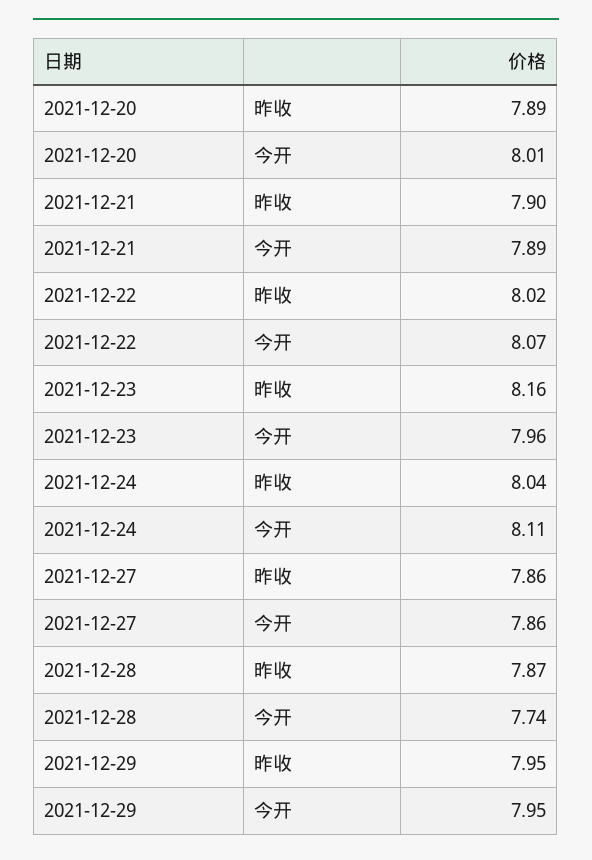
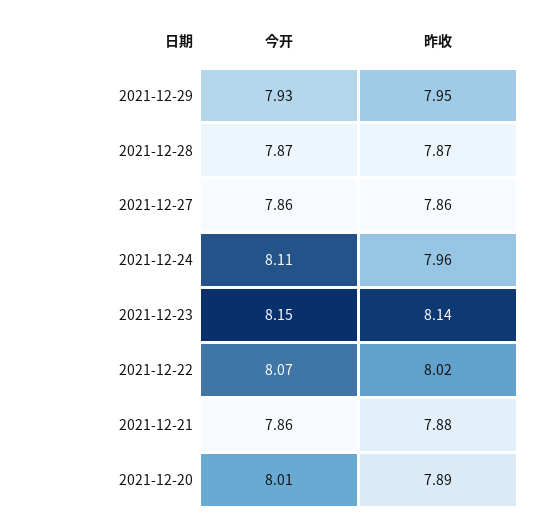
2021-12-21, 昨收: 7.9 -> 7.88
2021-12-21, 今开: 7.89 -> 7.86
2021-12-23, 昨收: 8.16 -> 8.14
2021-12-23, 今开: 7.96 -> 8.15
2021-12-24, 昨收: 8.04 -> 7.96
2021-12-28, 今开: 7.74 -> 7.87
2021-12-29, 今开: 7.95 -> 7.93

